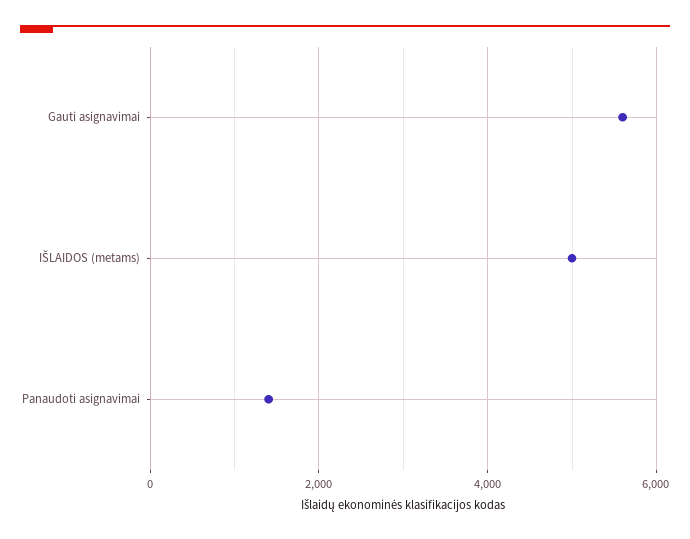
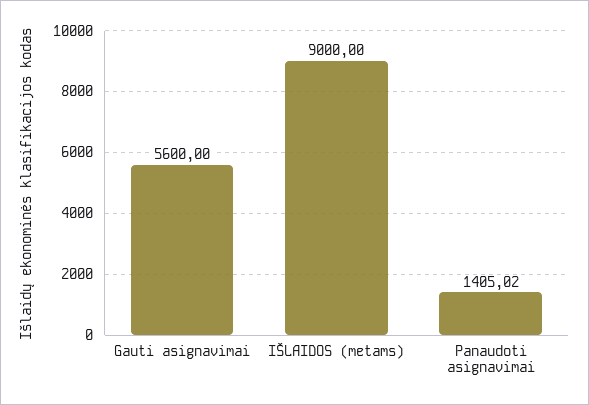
IŠLAIDOS (metams): 5000 -> 9000

